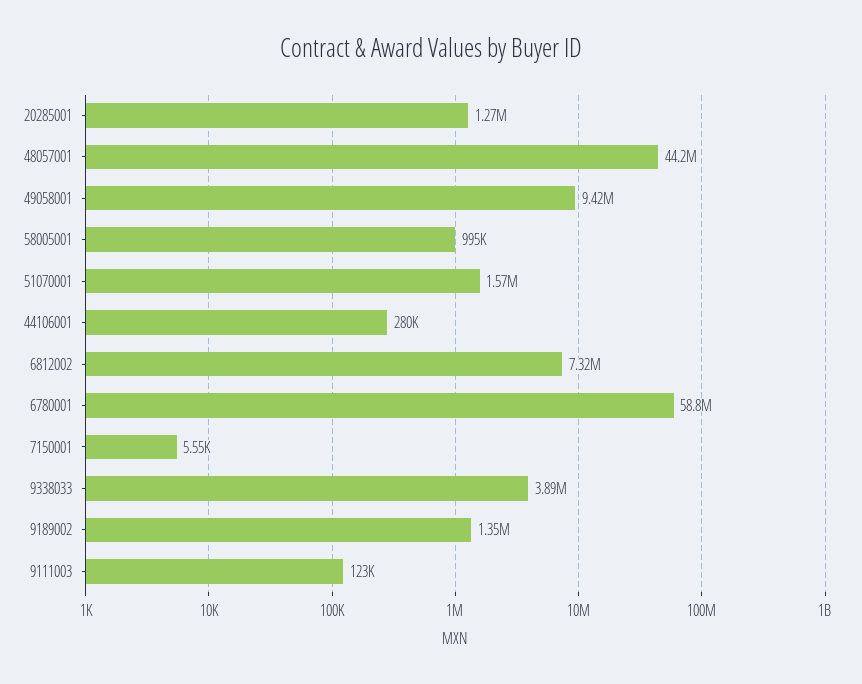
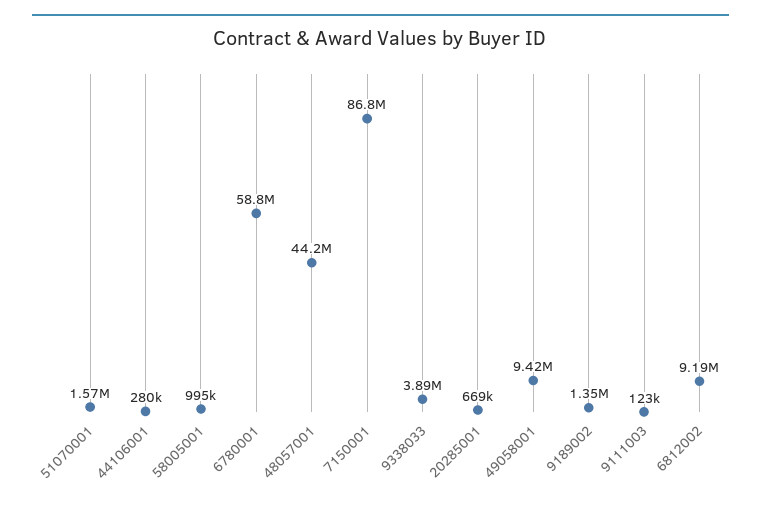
20285001: 1270000 -> 669000
6812002: 7320000 -> 9190000
7150001: 5550 -> 86800000

